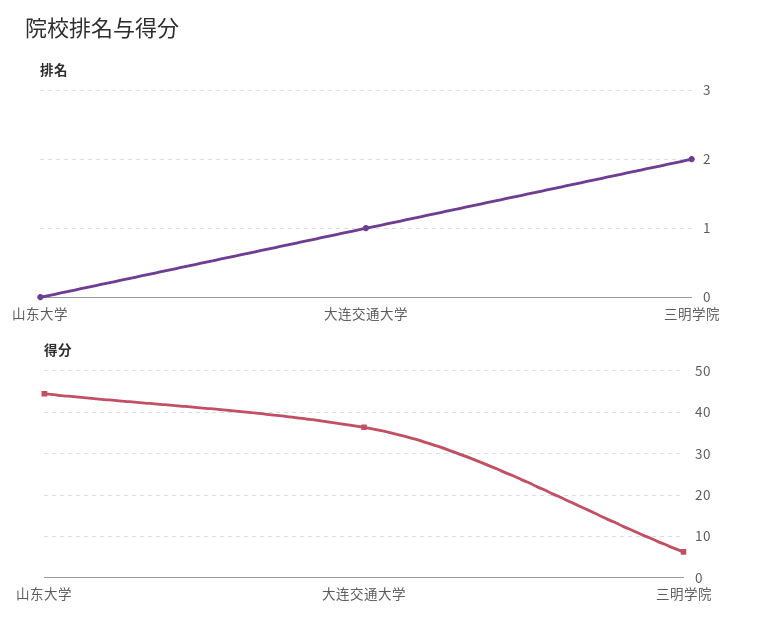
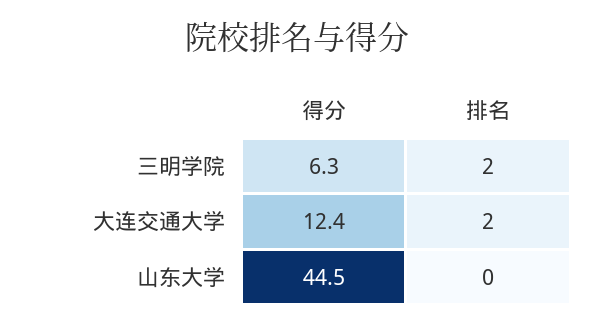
排名, 大连交通大学: 1 -> 2
得分, 大连交通大学: 36 -> 12.4

